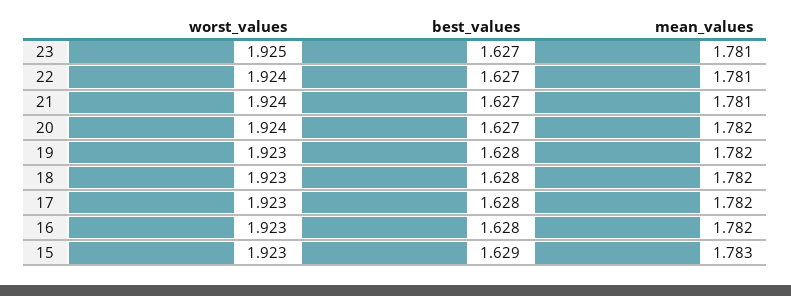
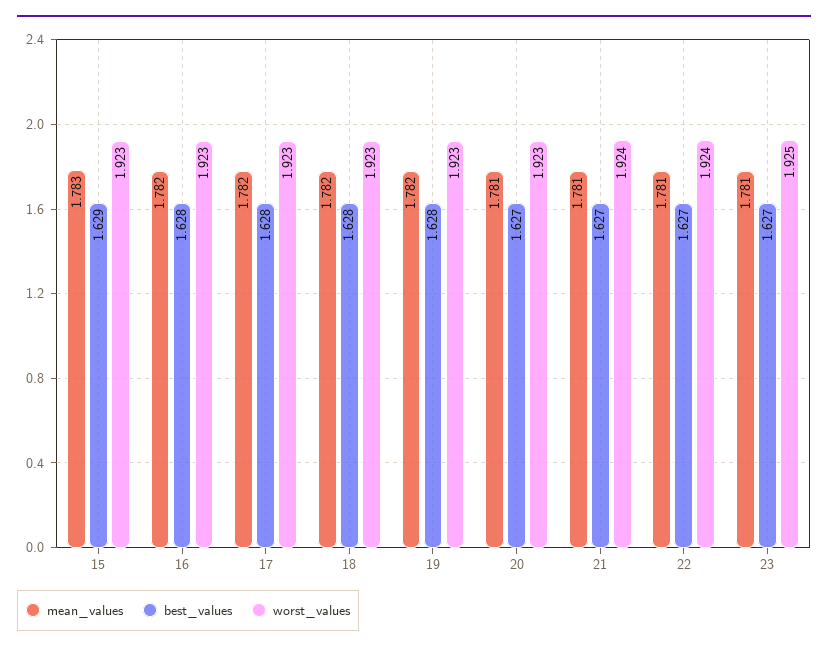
worst_values, 20: 1.924 -> 1.923
mean_values, 20: 1.782 -> 1.781

